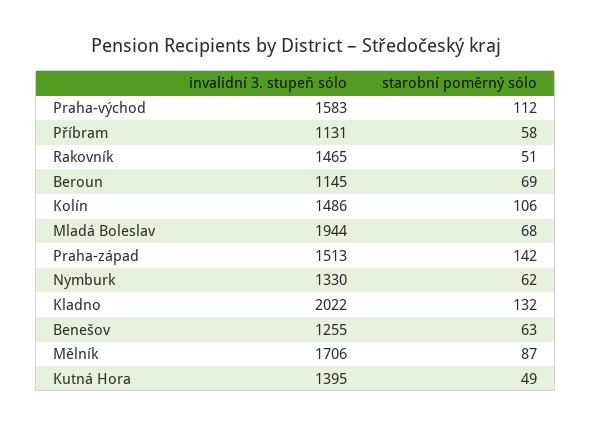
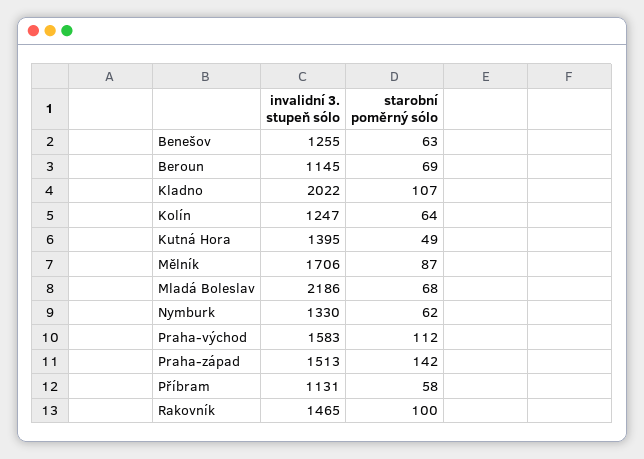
starobní poměrný sólo, Rakovník: 51 -> 100
invalidní 3. stupeň sólo, Kolín: 1486 -> 1247
starobní poměrný sólo, Kolín: 106 -> 64
invalidní 3. stupeň sólo, Mladá Boleslav: 1944 -> 2186
starobní poměrný sólo, Kladno: 132 -> 107

